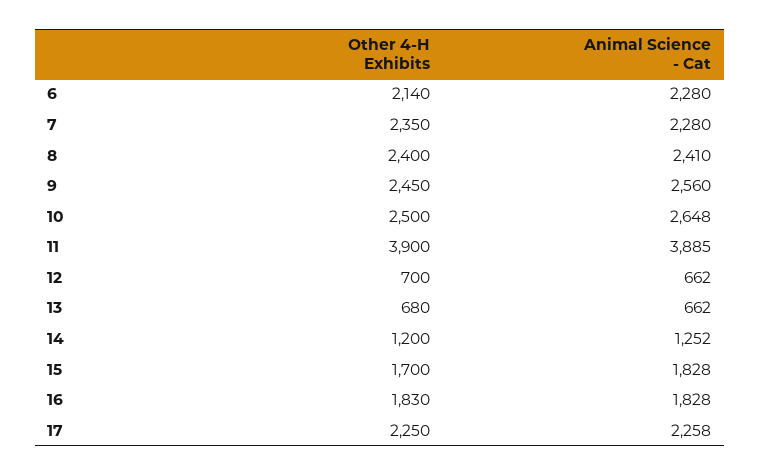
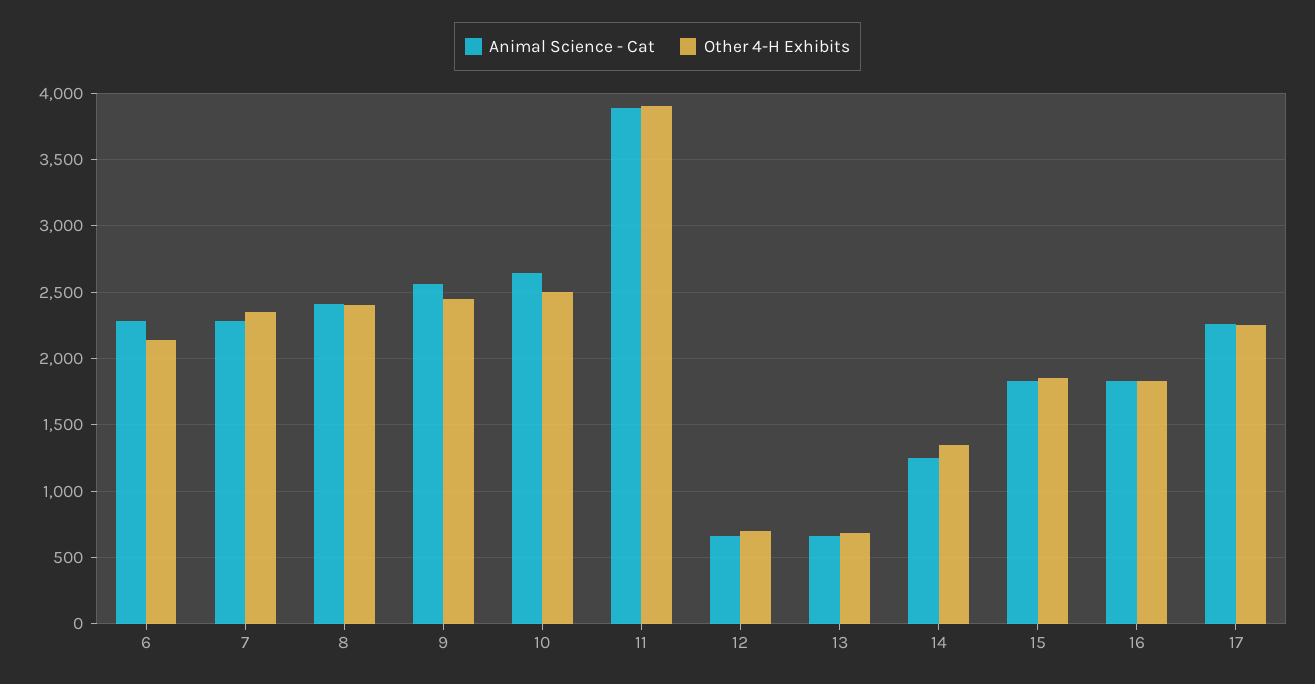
Other 4-H Exhibits, 14: 1200 -> 1350
Other 4-H Exhibits, 15: 1700 -> 1850

